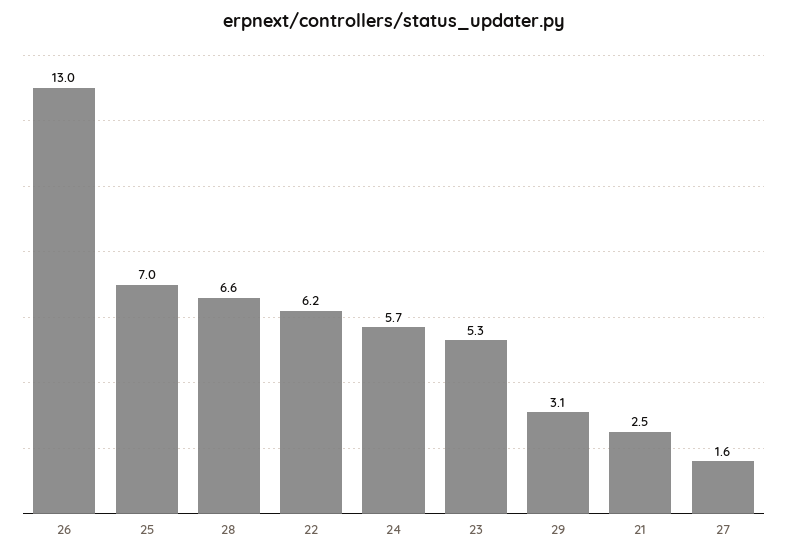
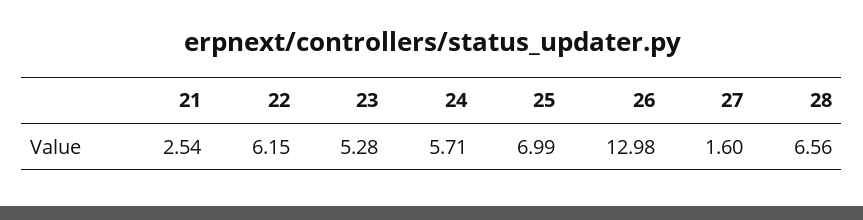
29: 3.1 -> none

